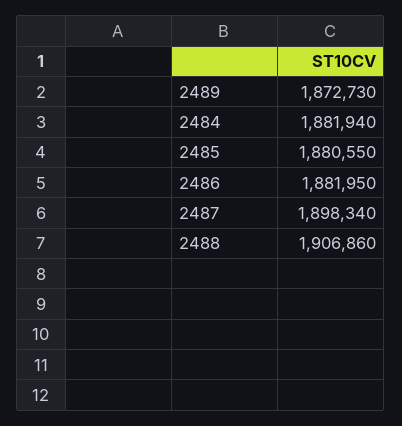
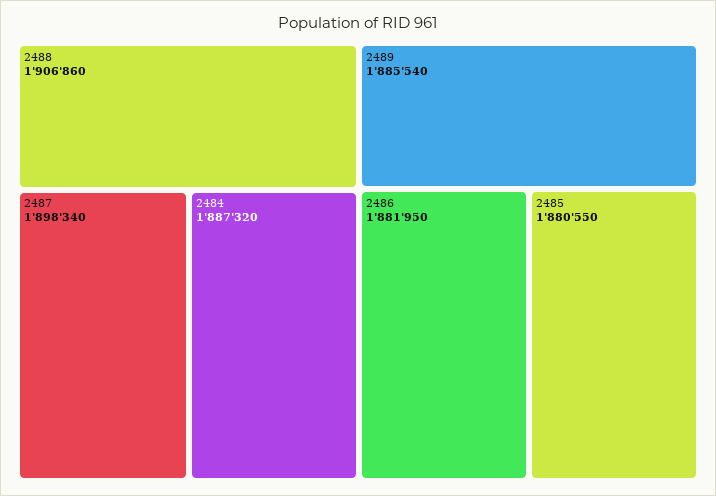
2489: 1872730 -> 1885540
2484: 1881940 -> 1887320

